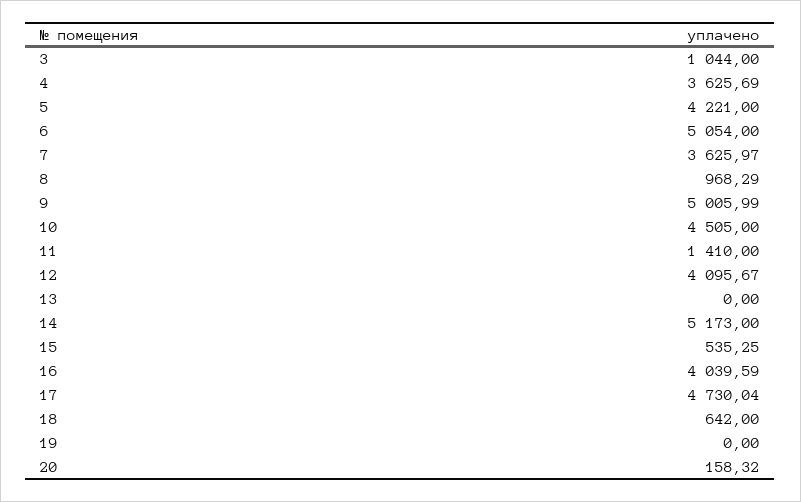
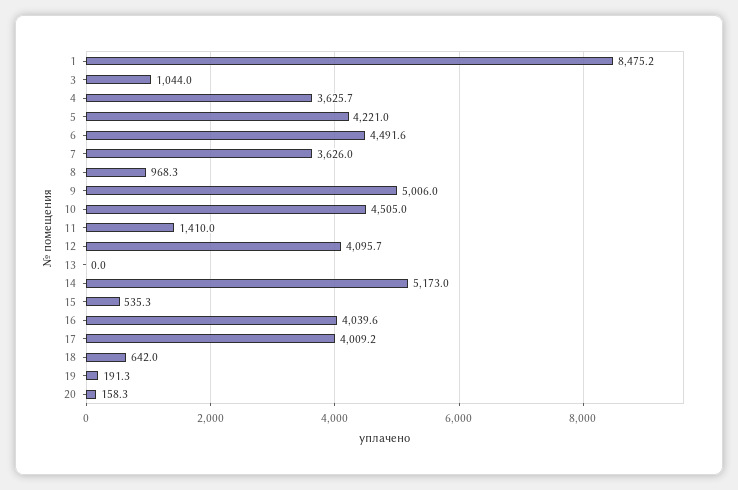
6: 5054 -> 4491.6
17: 4730.04 -> 4009.2
19: 0 -> 191.3
1: none -> 8475.2

